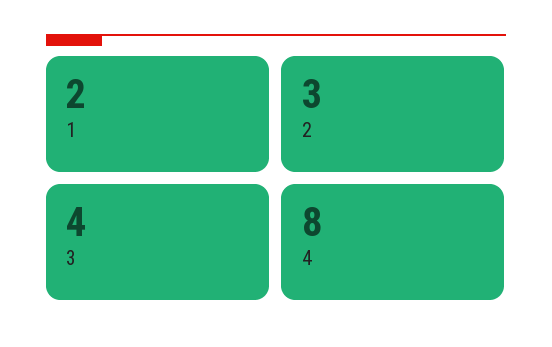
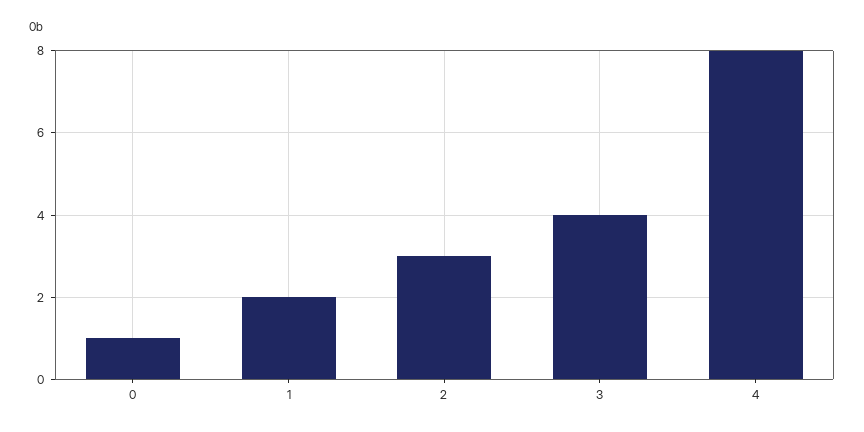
0: none -> 1

